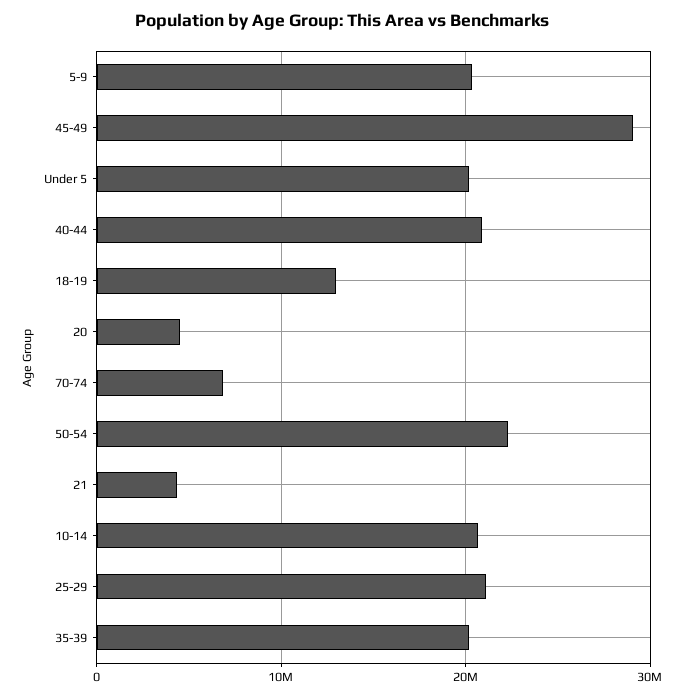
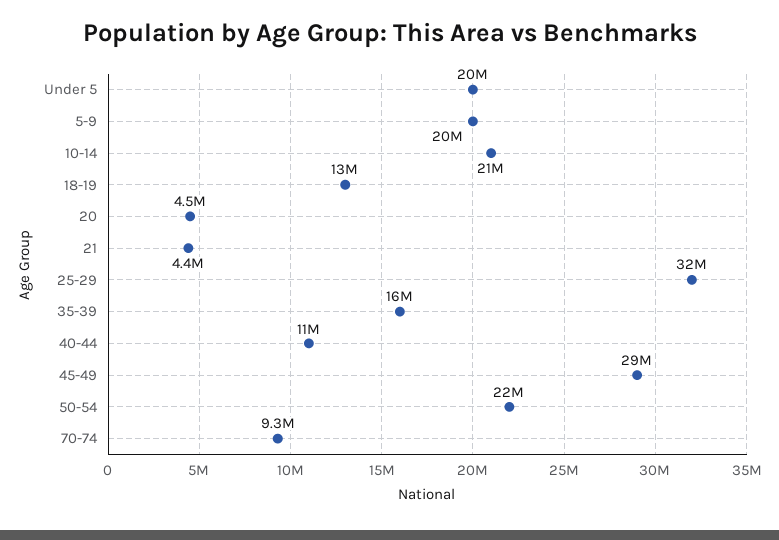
40-44: 21000000 -> 11000000
70-74: 7000000 -> 9300000
25-29: 21000000 -> 32000000
35-39: 20000000 -> 16000000

